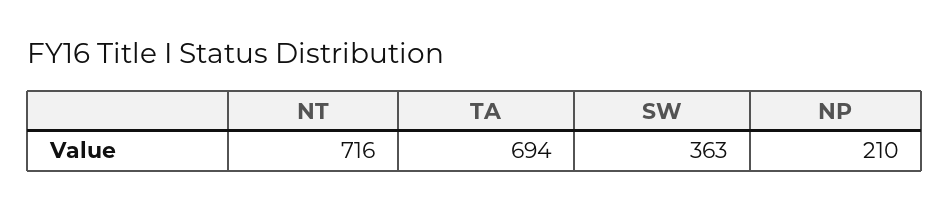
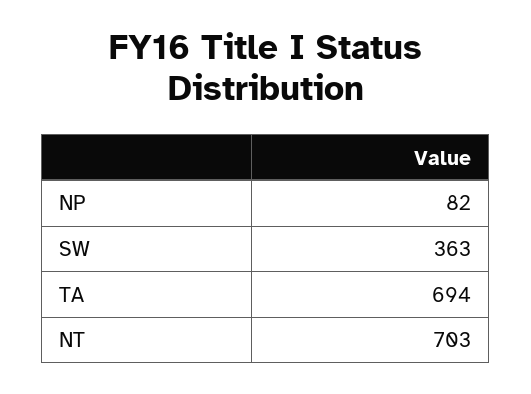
NT: 716 -> 703
NP: 210 -> 82

